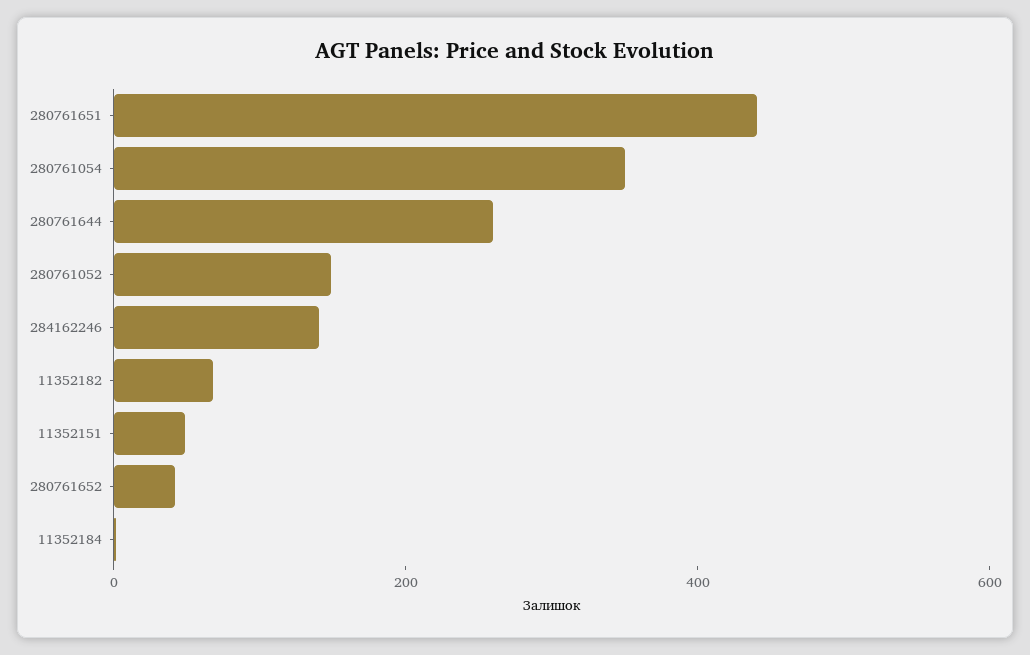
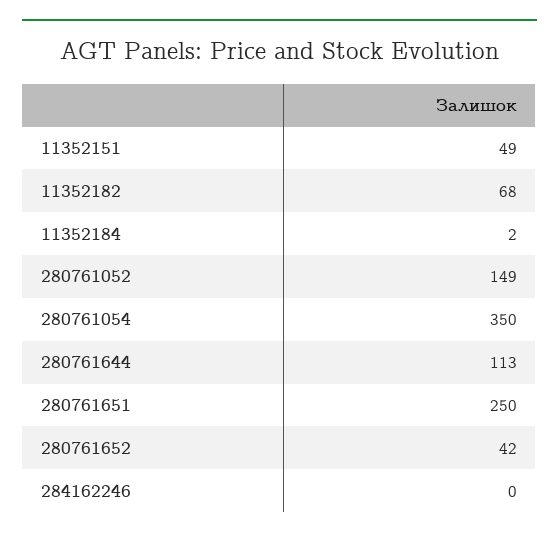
280761651: 450 -> 250
280761644: 250 -> 113
284162246: 150 -> 0

